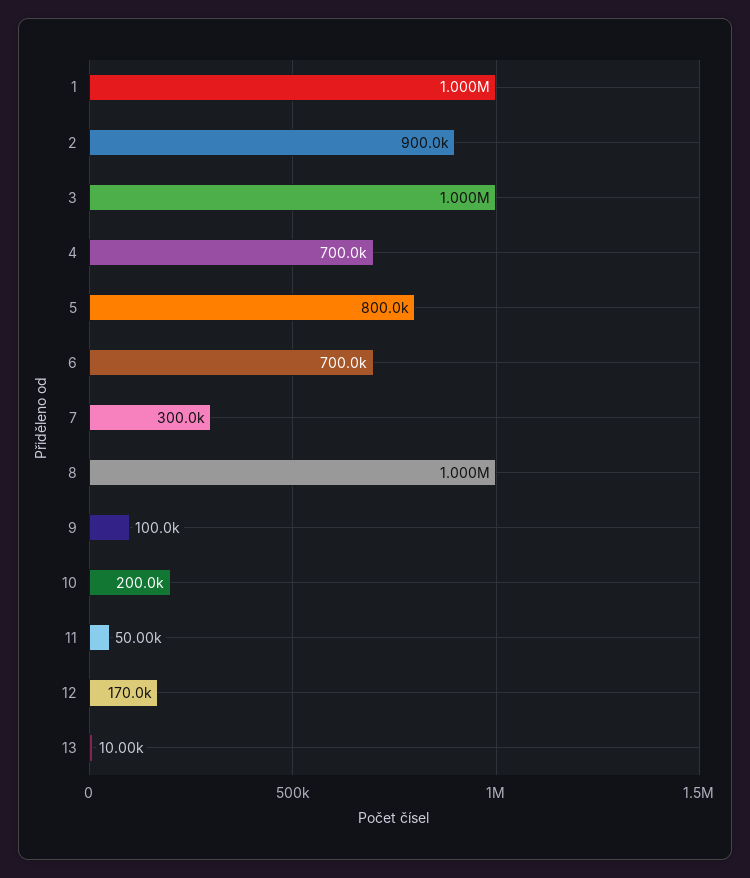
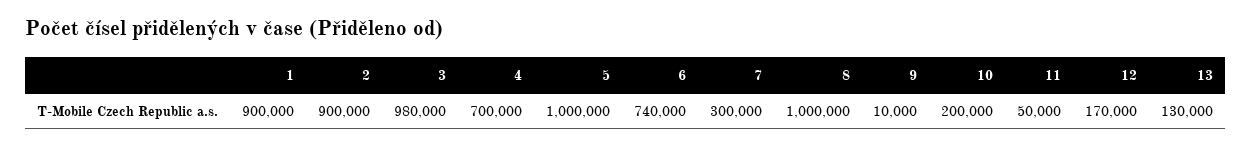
1: 1000000 -> 900000
3: 1000000 -> 980000
5: 800000 -> 1000000
6: 700000 -> 740000
9: 100000 -> 10000
13: 10000 -> 130000

